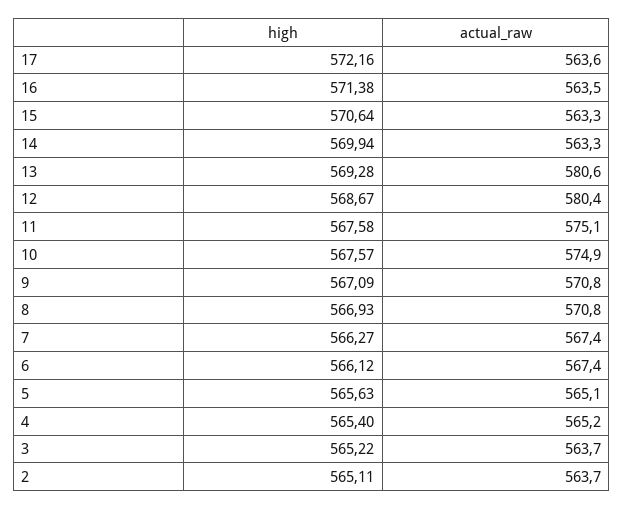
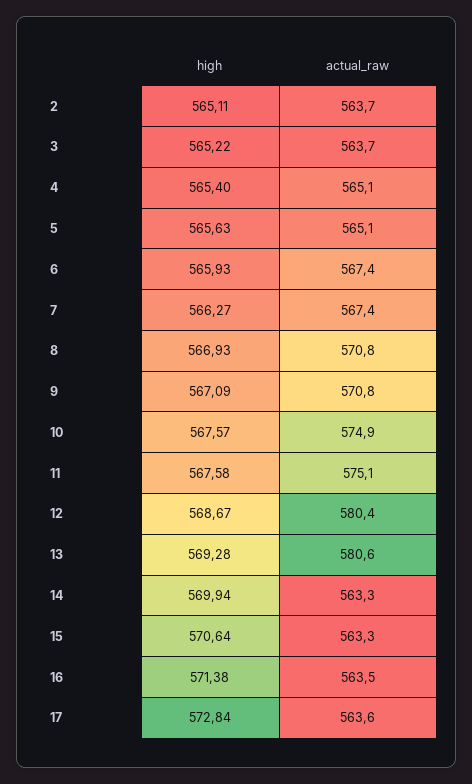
high, 17: 572.16 -> 572.84
high, 6: 566.12 -> 565.93
actual_raw, 4: 565.2 -> 565.1

